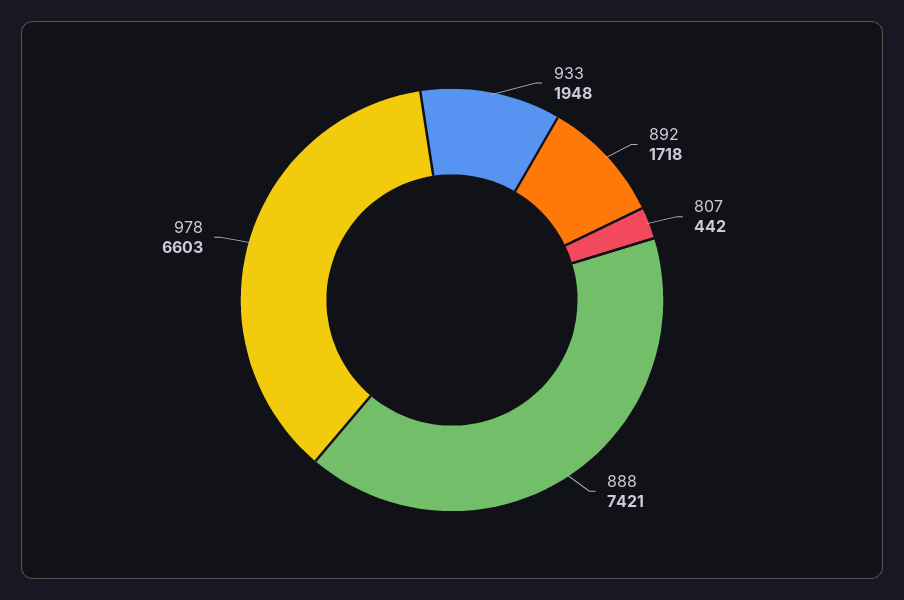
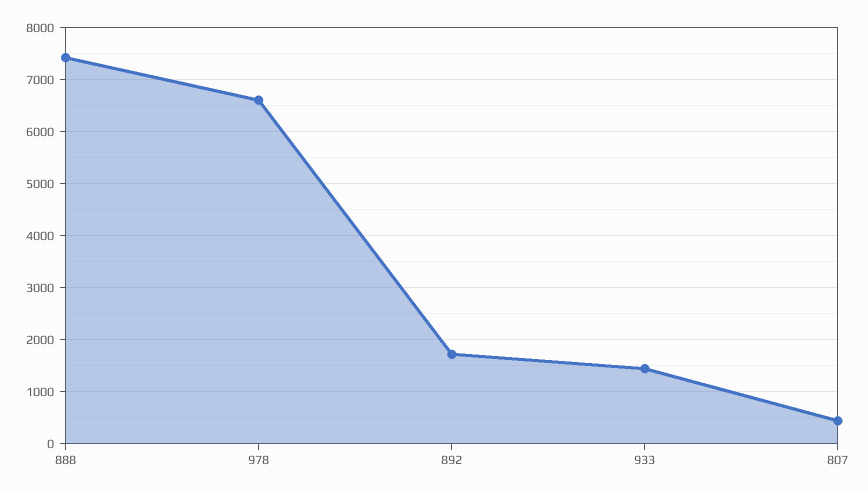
933: 1948 -> 1400

